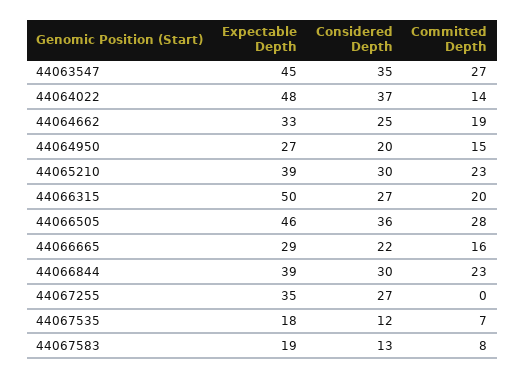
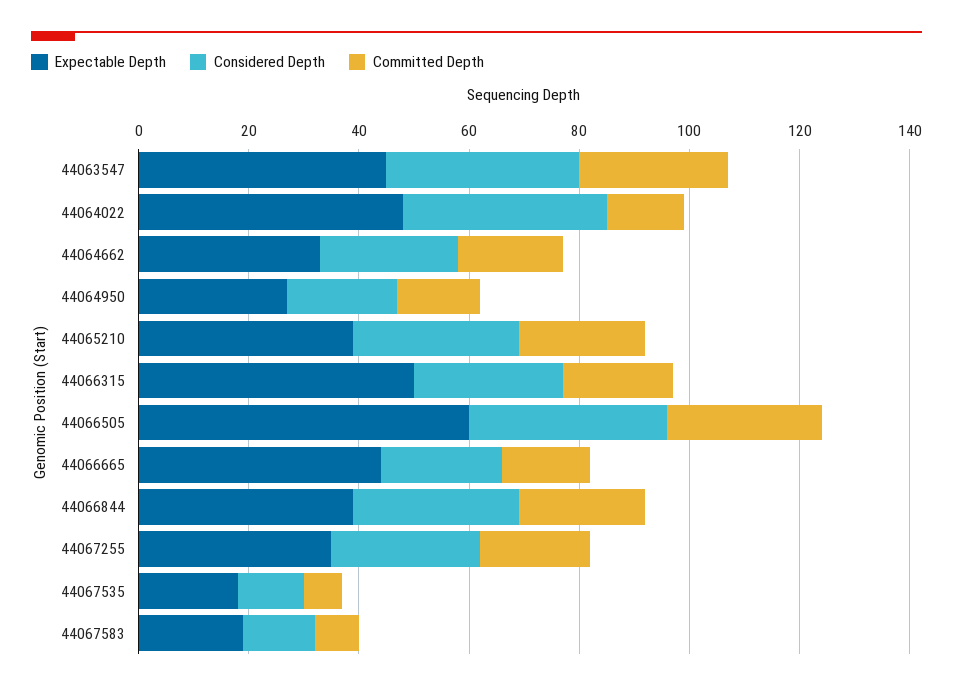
Expectable Depth, 44066505: 46 -> 60
Expectable Depth, 44066665: 29 -> 45
Committed Depth, 44067255: 0 -> 20

